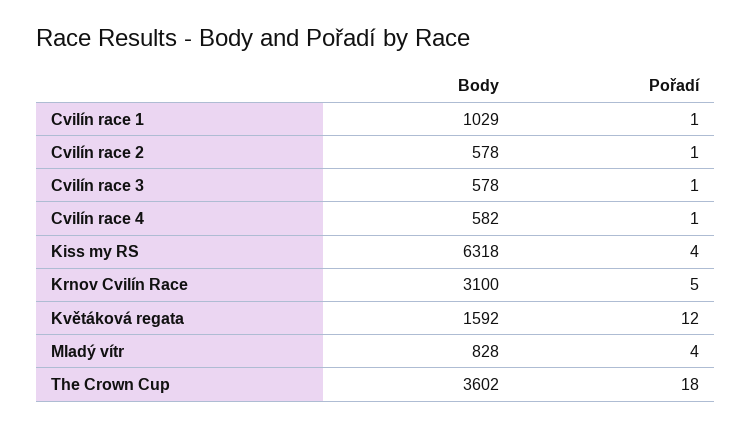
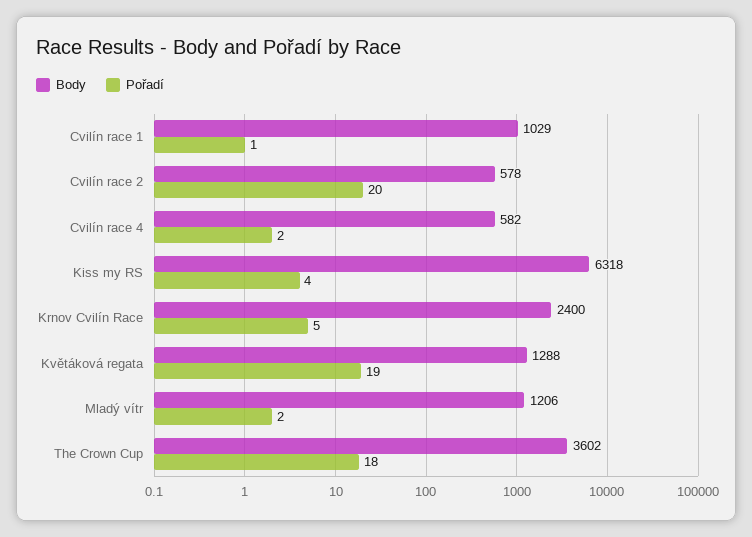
Pořadí, Cvilín race 2: 1 -> 20
Body, Cvilín race 3: 578 -> none
Pořadí, Cvilín race 3: 1 -> none
Pořadí, Cvilín race 4: 1 -> 2
Body, Krnov Cvilín Race: 3100 -> 2400
Body, Květáková regata: 1592 -> 1288
Pořadí, Květáková regata: 12 -> 19
Body, Mladý vítr: 828 -> 1206
Pořadí, Mladý vítr: 4 -> 2

